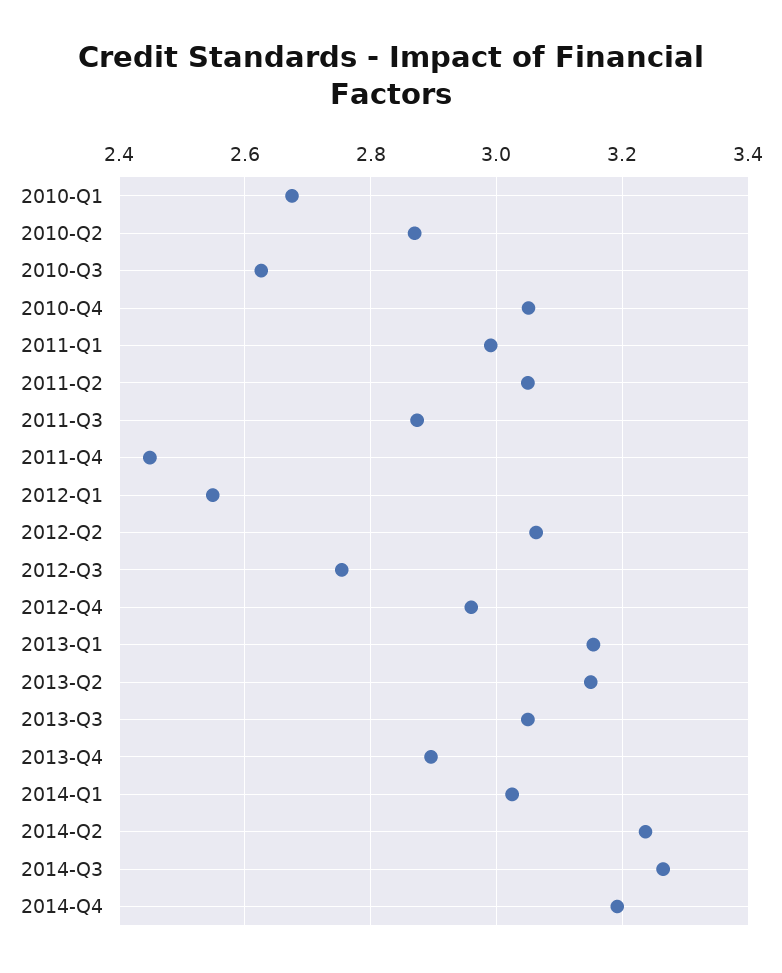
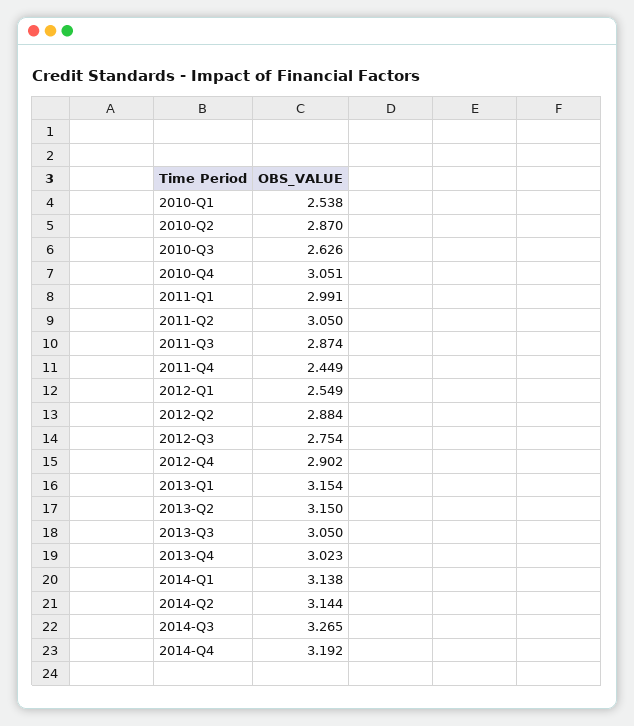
2010-Q1: 2.68 -> 2.538
2012-Q2: 3.06 -> 2.884
2012-Q4: 2.96 -> 2.902
2013-Q4: 2.9 -> 3.023
2014-Q1: 3.02 -> 3.138
2014-Q2: 3.24 -> 3.144

